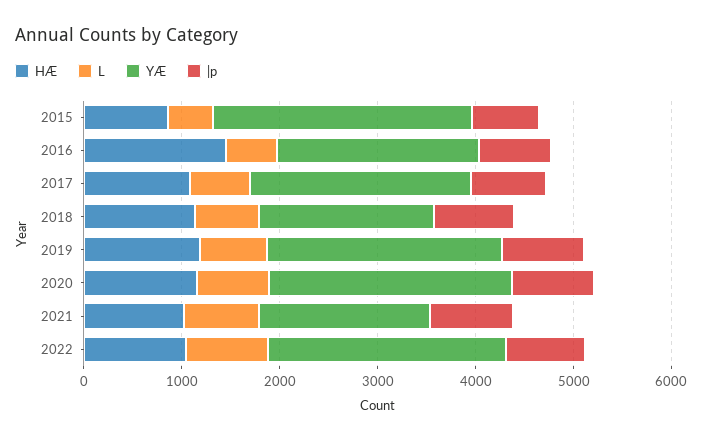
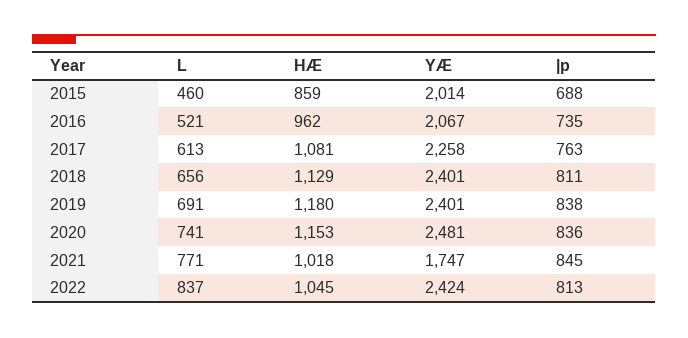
YÆ, 2015: 2600 -> 2014
HÆ, 2016: 1400 -> 962
YÆ, 2018: 1800 -> 2401

